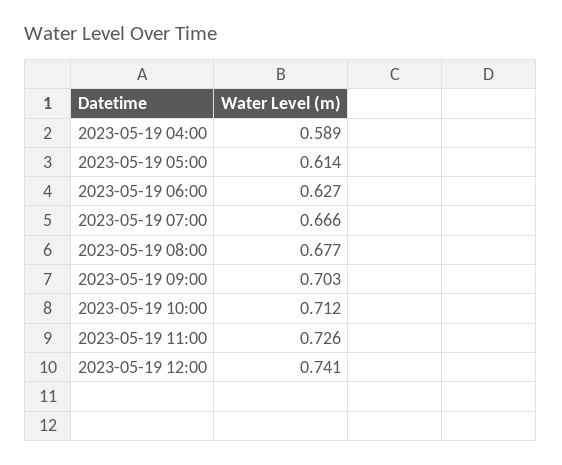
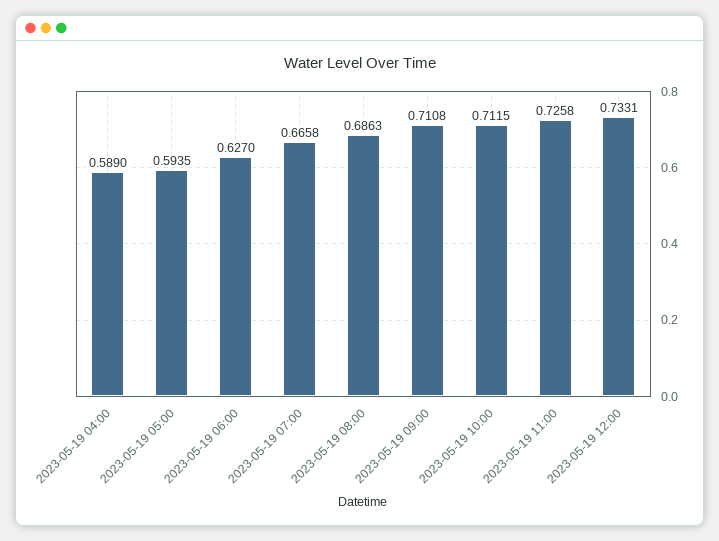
2023-05-19 05:00: 0.614 -> 0.5935
2023-05-19 08:00: 0.677 -> 0.6863
2023-05-19 09:00: 0.703 -> 0.7108
2023-05-19 12:00: 0.741 -> 0.7331

